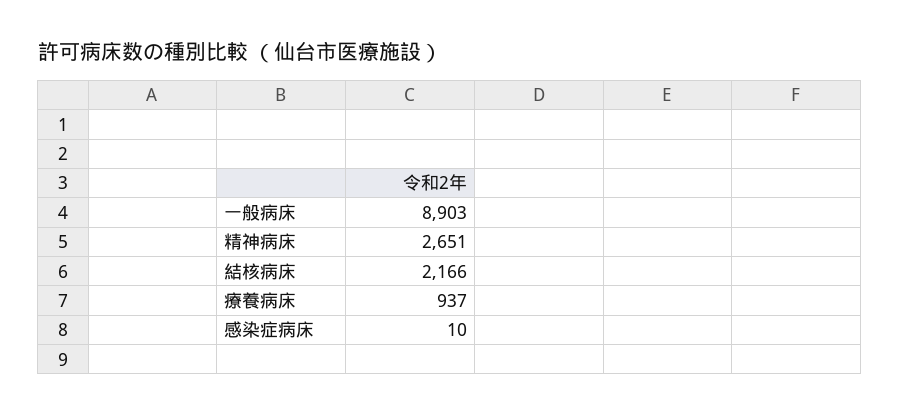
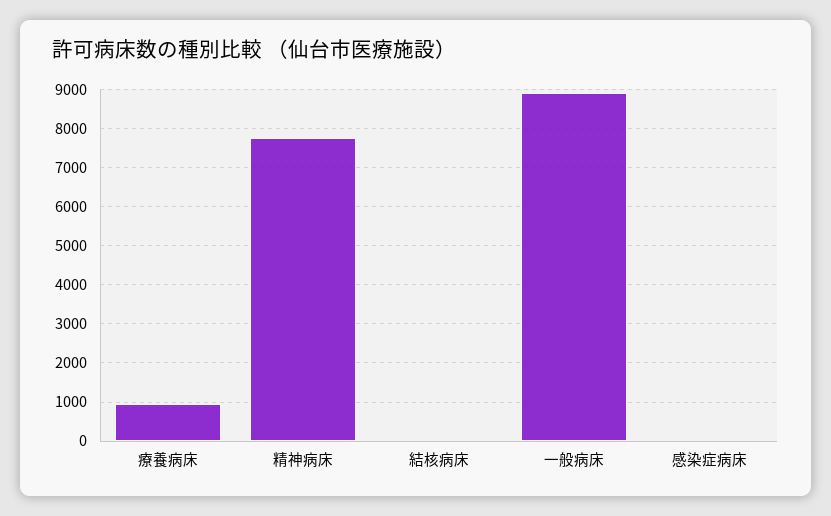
精神病床: 2651 -> 7800
結核病床: 2166 -> 0

